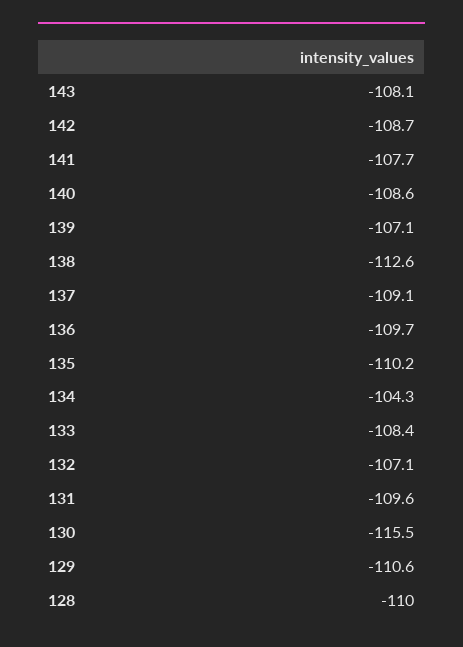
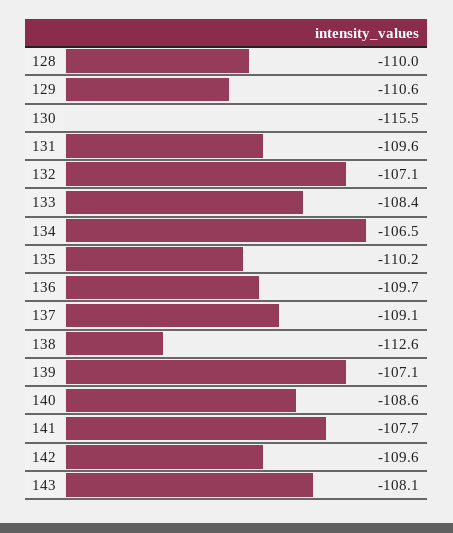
142: -108.7 -> -109.6
134: -104.3 -> -106.5

